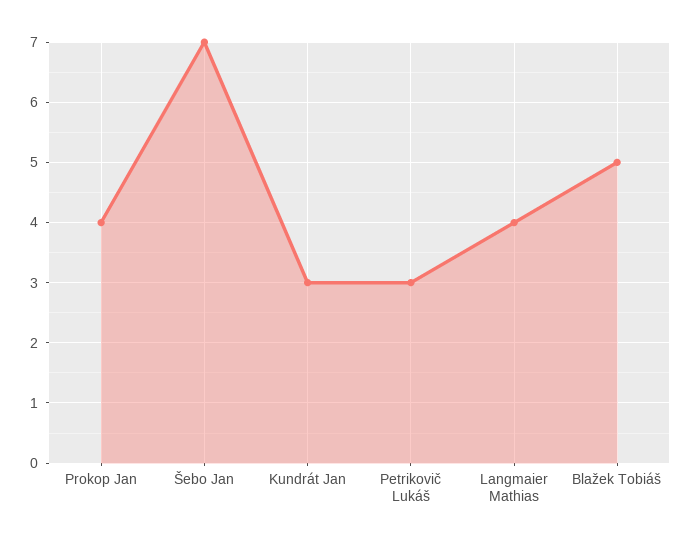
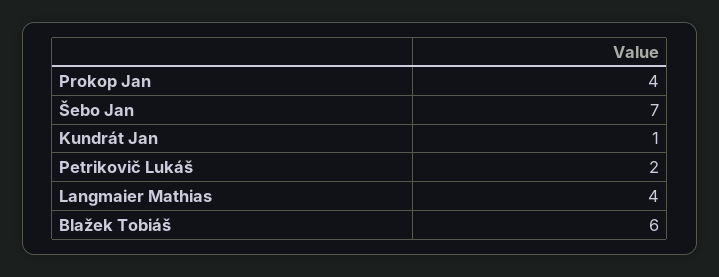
Kundrát Jan: 3 -> 1
Petrikovič Lukáš: 3 -> 2
Blažek Tobiáš: 5 -> 6

